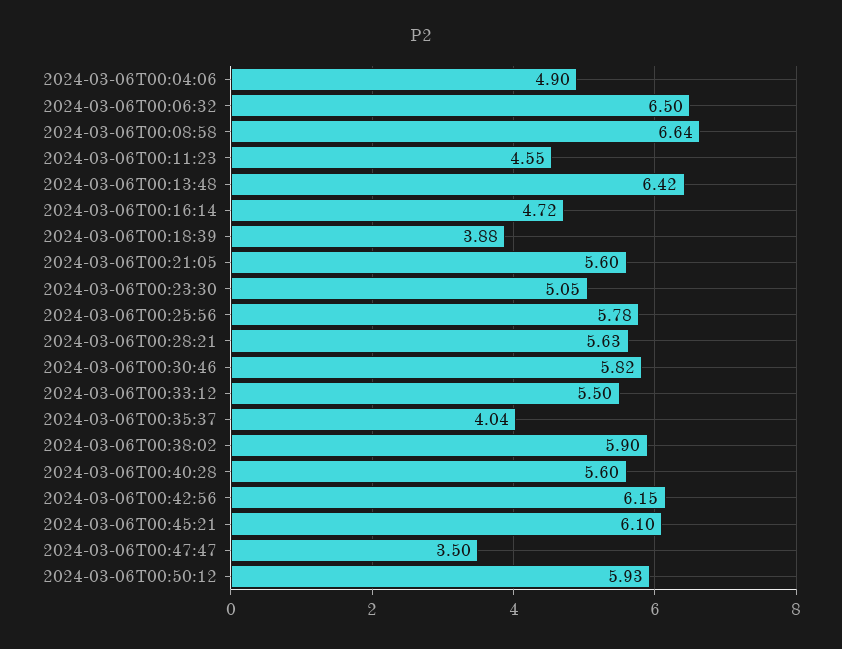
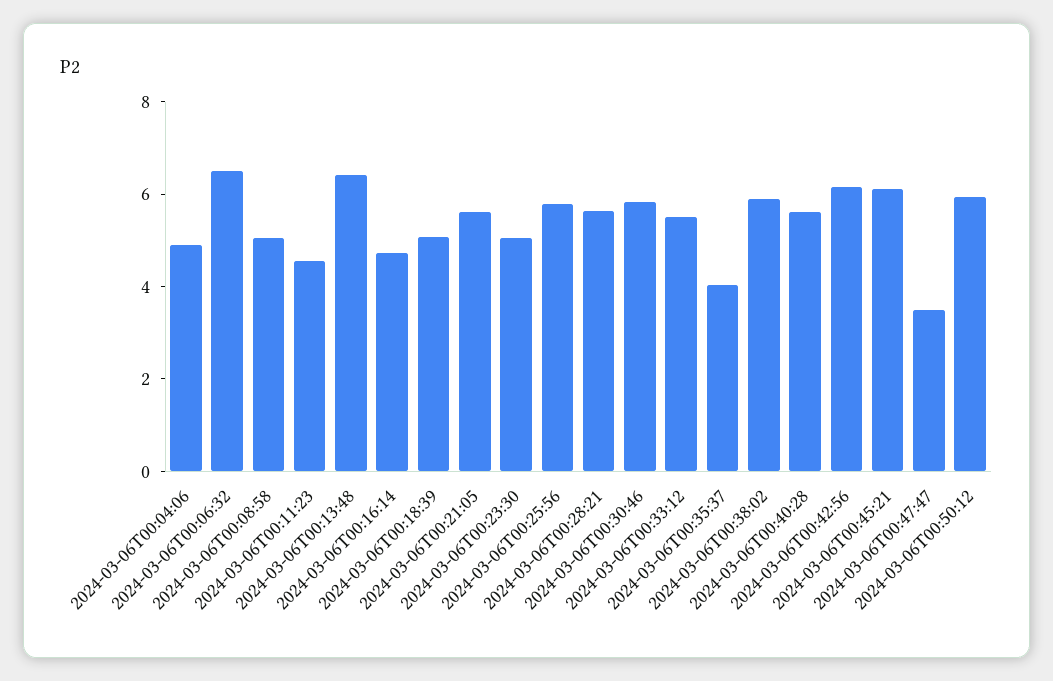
2024-03-06T00:08:58: 6.64 -> 5
2024-03-06T00:18:39: 3.88 -> 5

